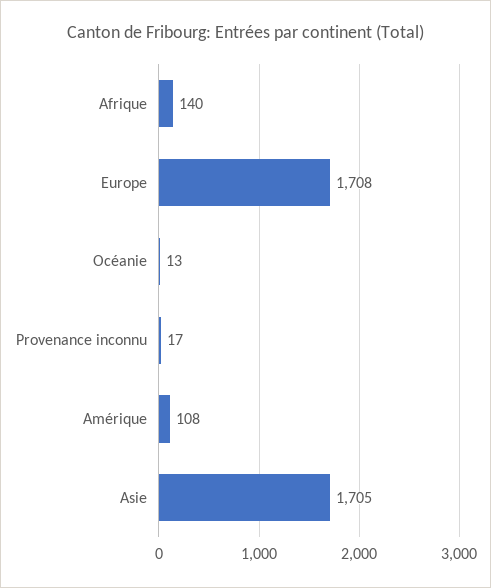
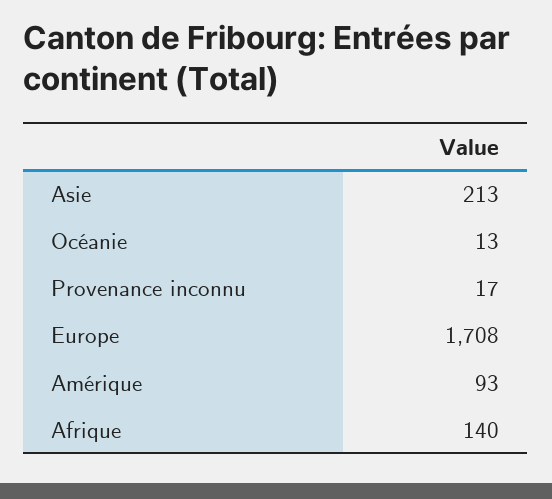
Amérique: 108 -> 93
Asie: 1705 -> 213

